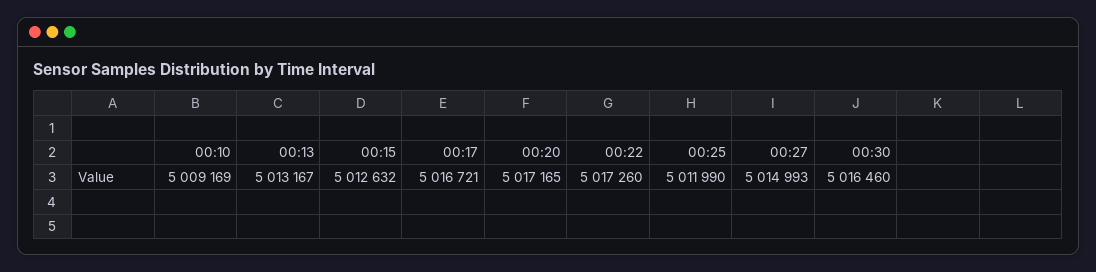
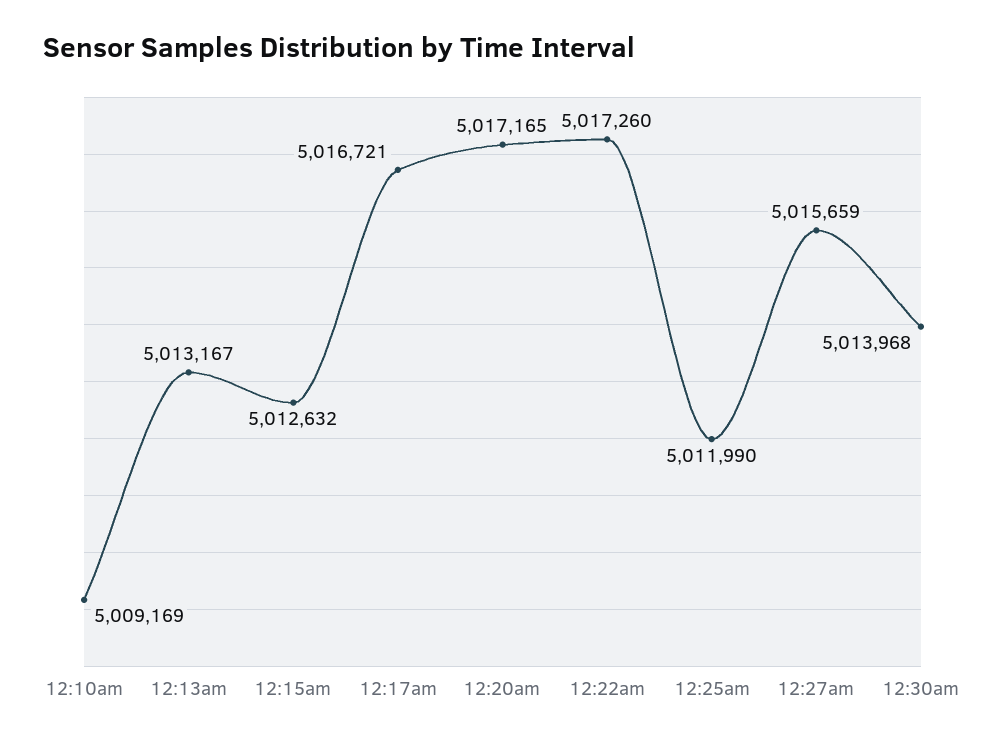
00:27: 5014993 -> 5015659
00:30: 5016460 -> 5013968

